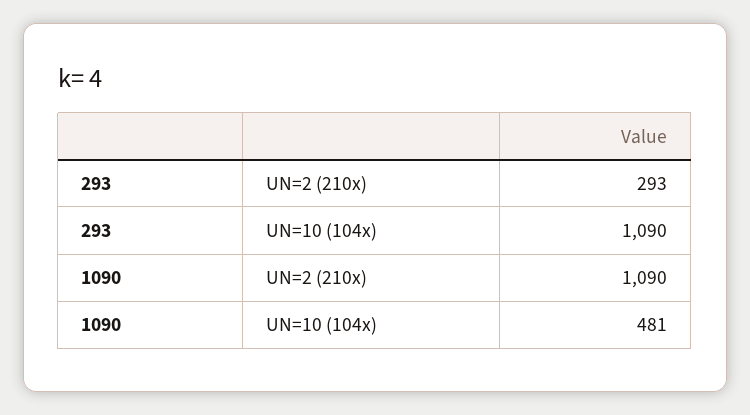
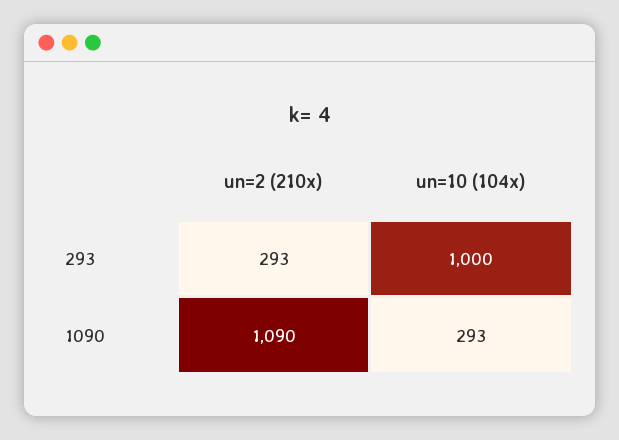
293, UN=10 (104x): 1090 -> 1000
1090, UN=10 (104x): 481 -> 293

